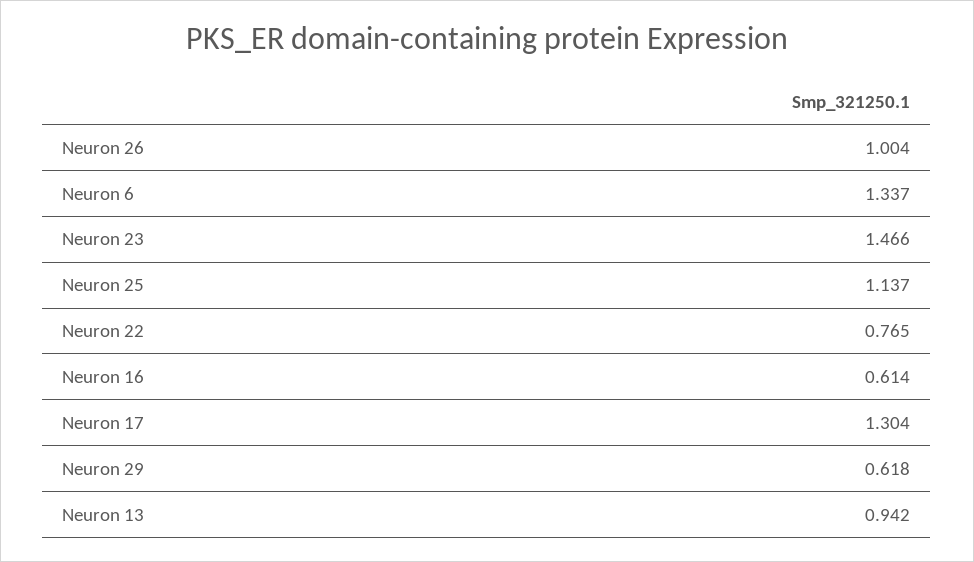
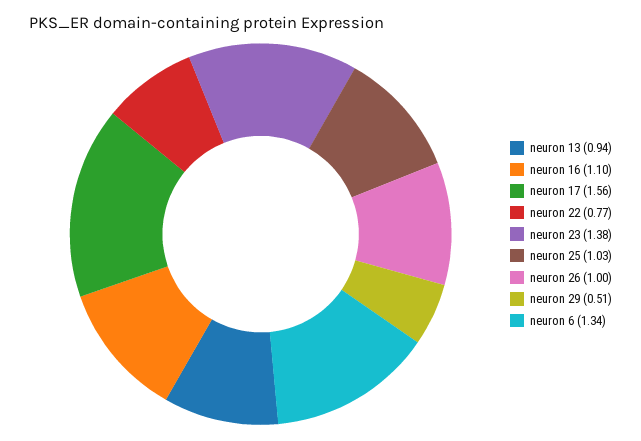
Neuron 23: 1.466 -> 1.38
Neuron 25: 1.137 -> 1.03
Neuron 16: 0.614 -> 1.1
Neuron 17: 1.304 -> 1.56
Neuron 29: 0.618 -> 0.51

